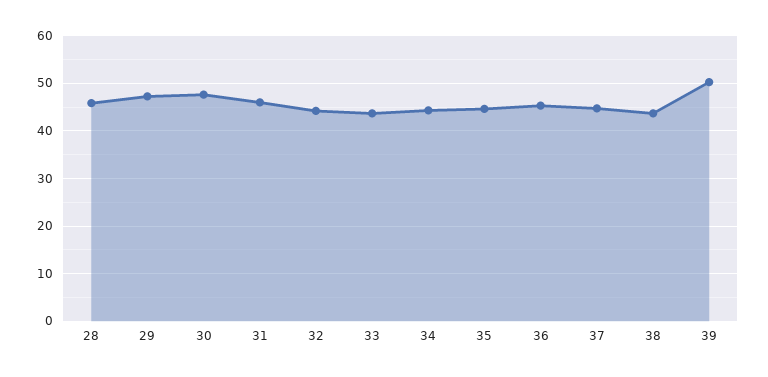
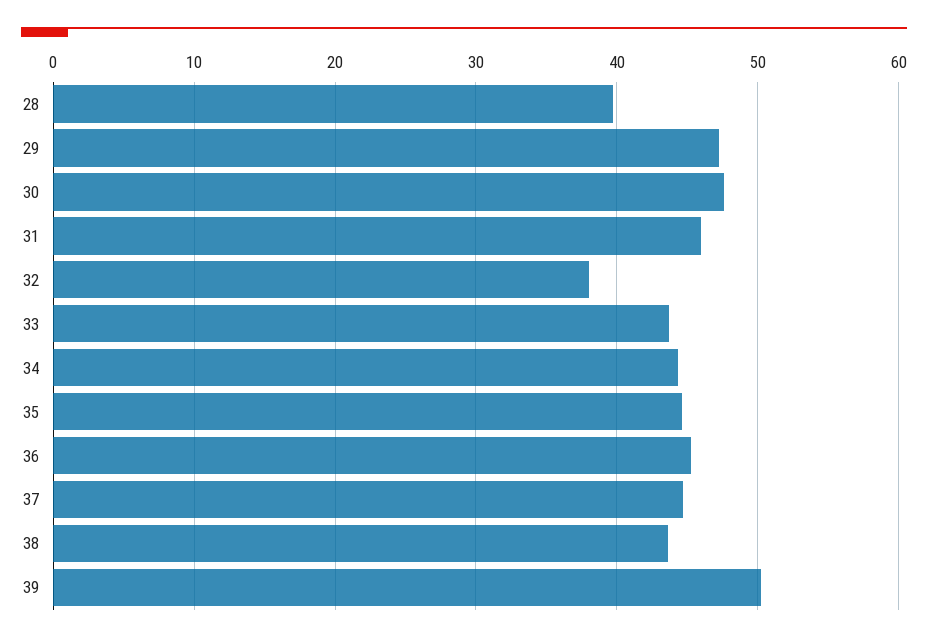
28: 46 -> 40
32: 44 -> 38

